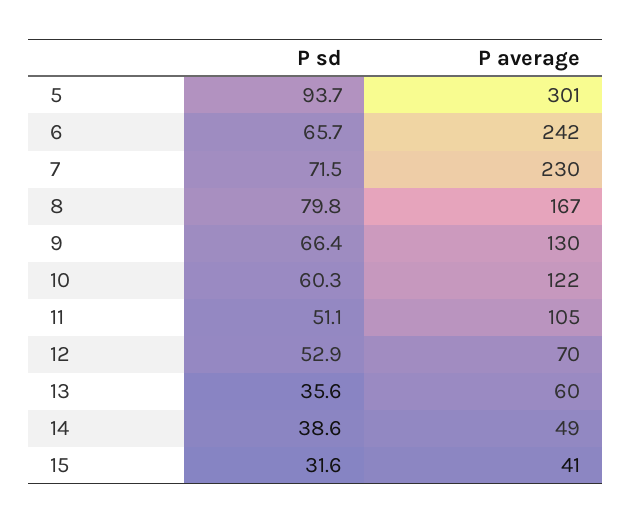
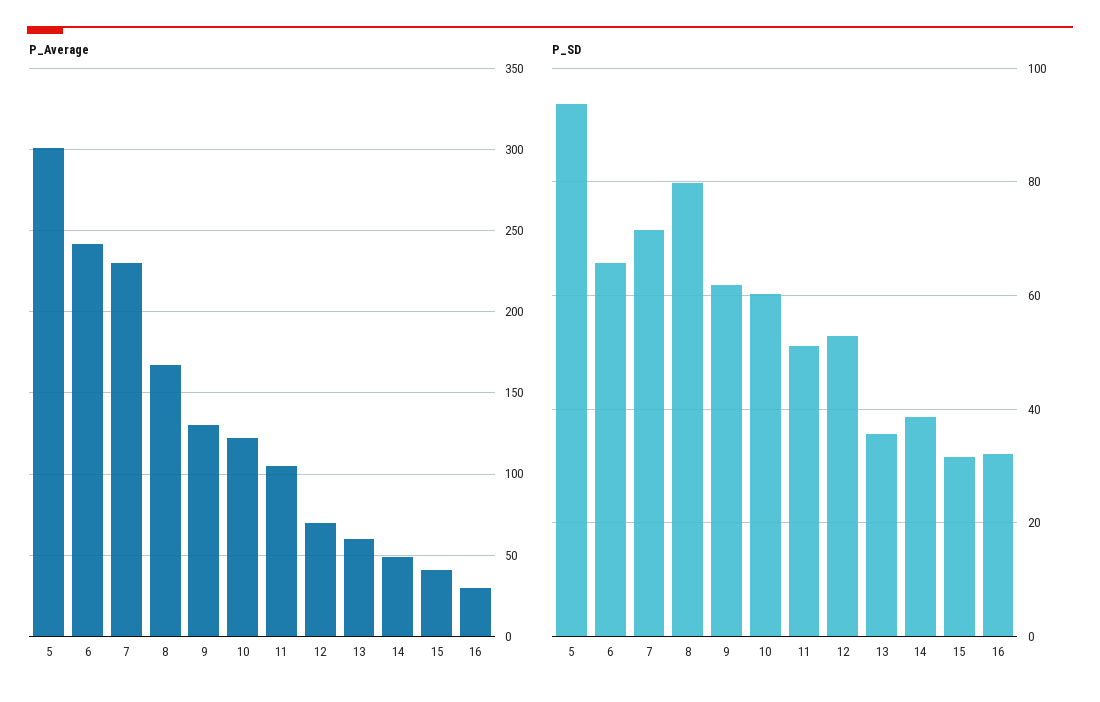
P sd, 9: 66.4 -> 62
P average, 16: none -> 30
P sd, 16: none -> 32

